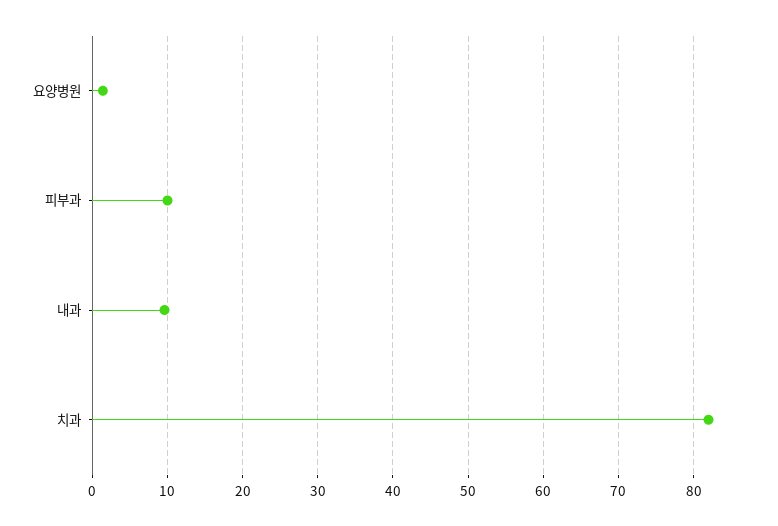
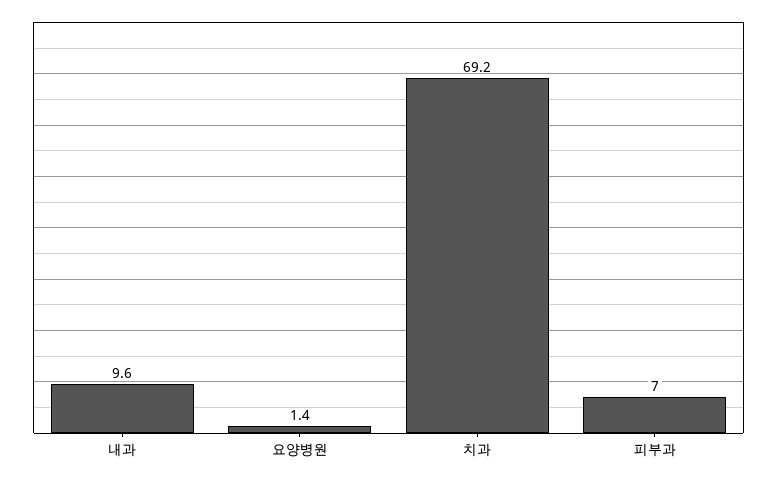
피부과: 10 -> 7
치과: 82 -> 69.2

